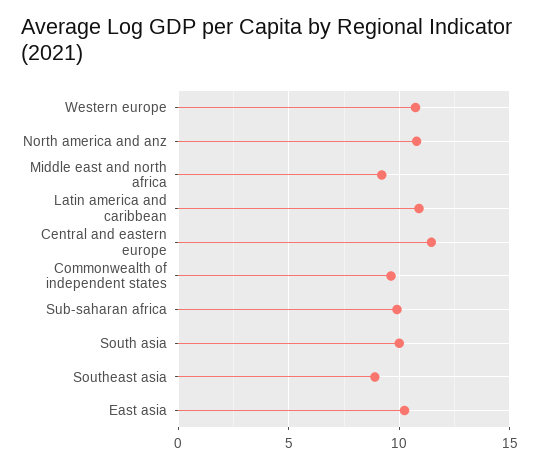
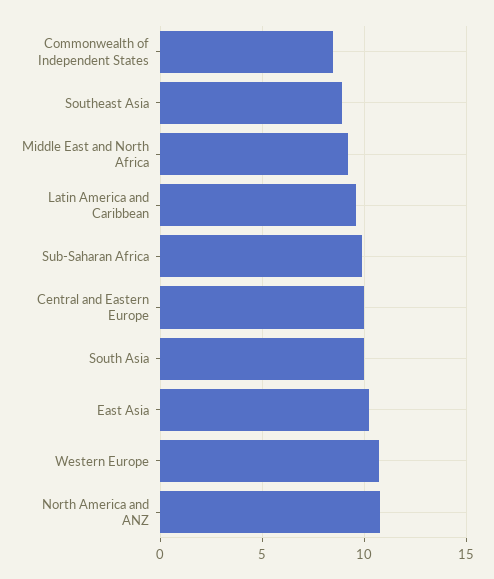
Latin america and caribbean: 11 -> 9.5
Central and eastern europe: 11.5 -> 10
Commonwealth of independent states: 9.5 -> 8.5

